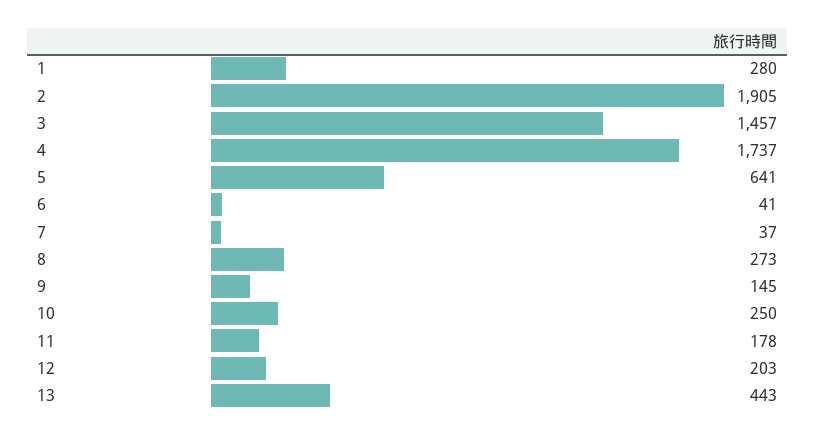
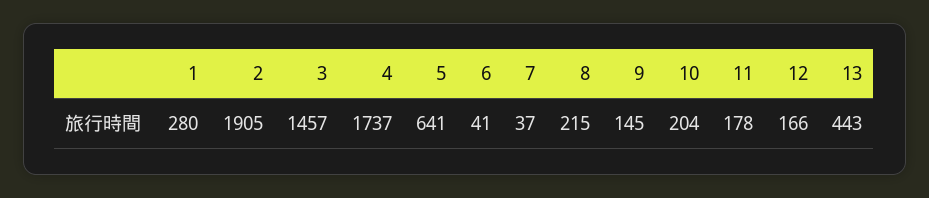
8: 273 -> 215
10: 250 -> 204
12: 203 -> 166

